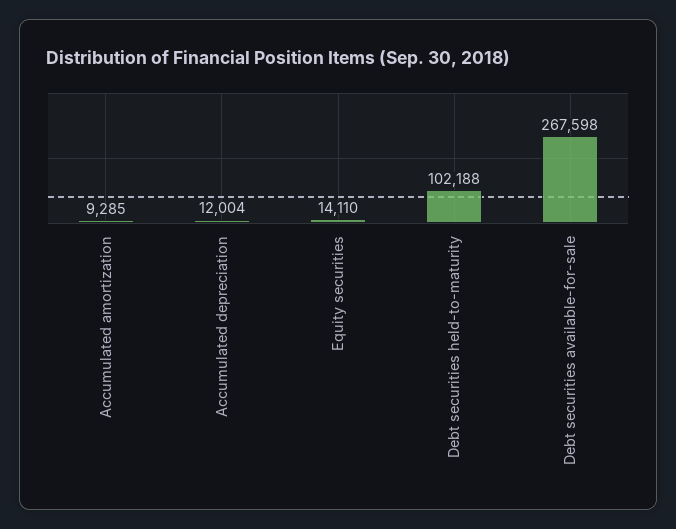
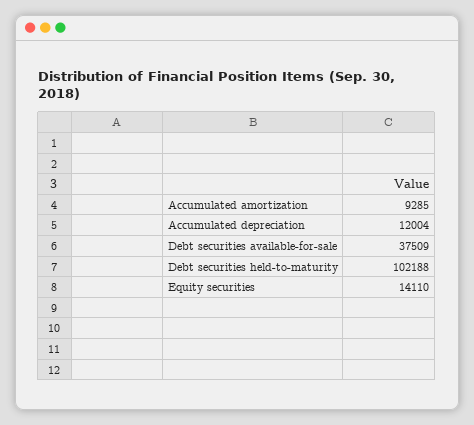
Debt securities available-for-sale: 267598 -> 37509

